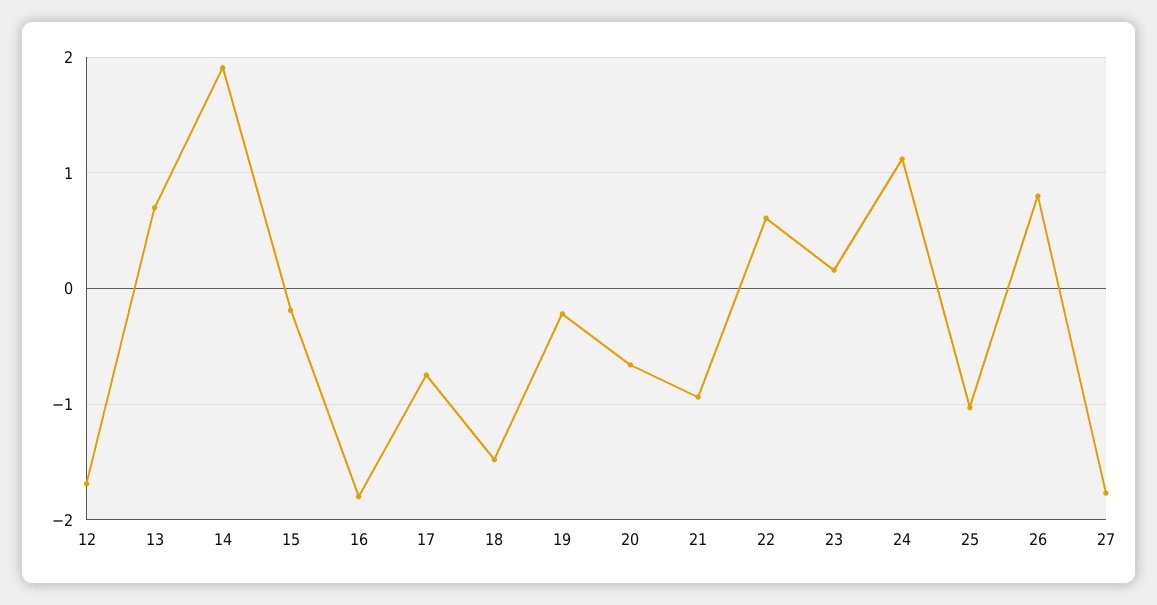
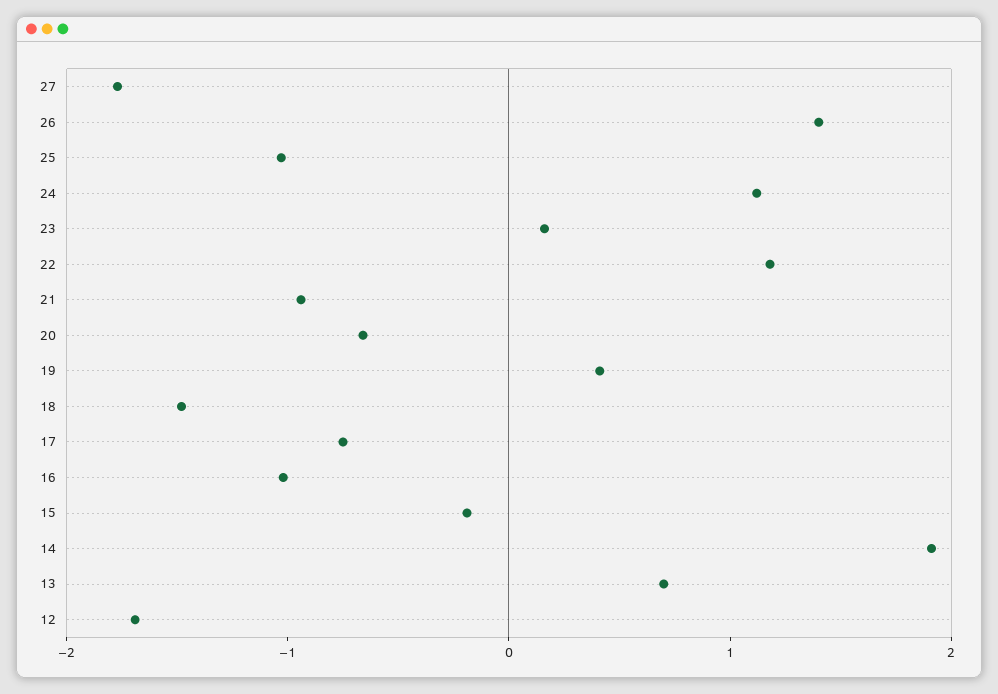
16: -1.8 -> -1
19: -0.2 -> 0.4
22: 0.6 -> 1.2
26: 0.8 -> 1.4

